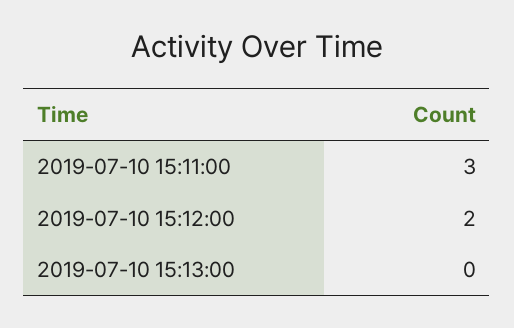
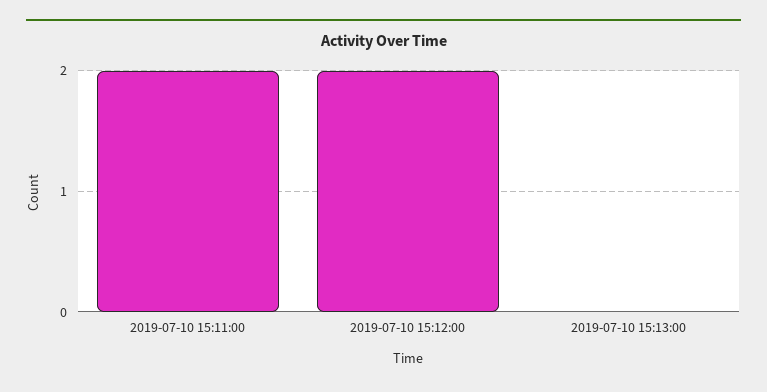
2019-07-10 15:11:00: 3 -> 2

